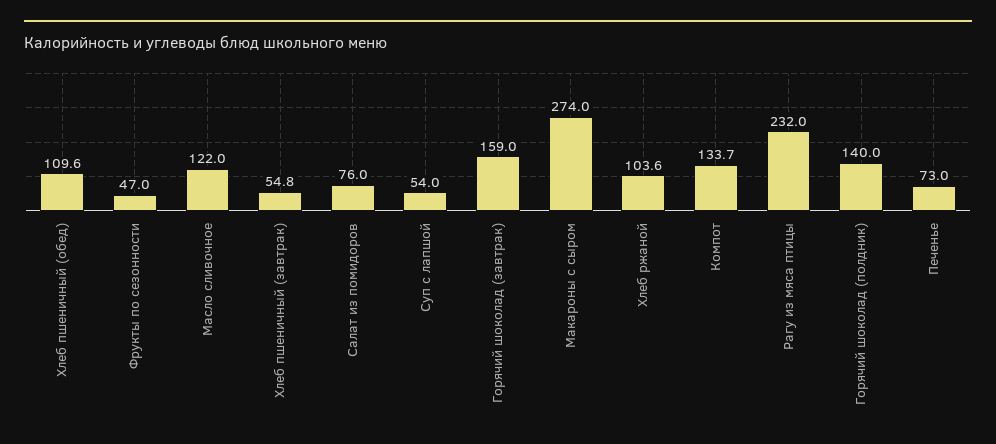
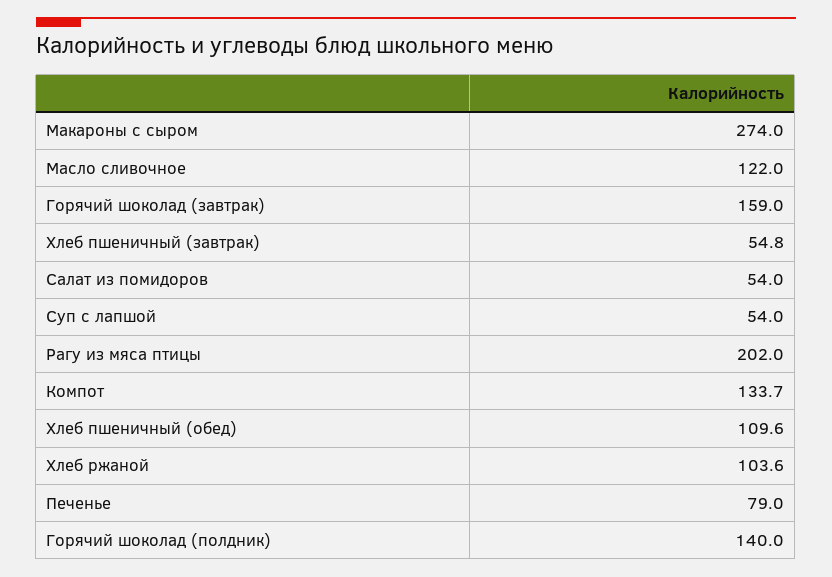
Фрукты по сезонности: 47 -> none
Салат из помидоров: 76 -> 54
Рагу из мяса птицы: 232 -> 202
Печенье: 73 -> 79

